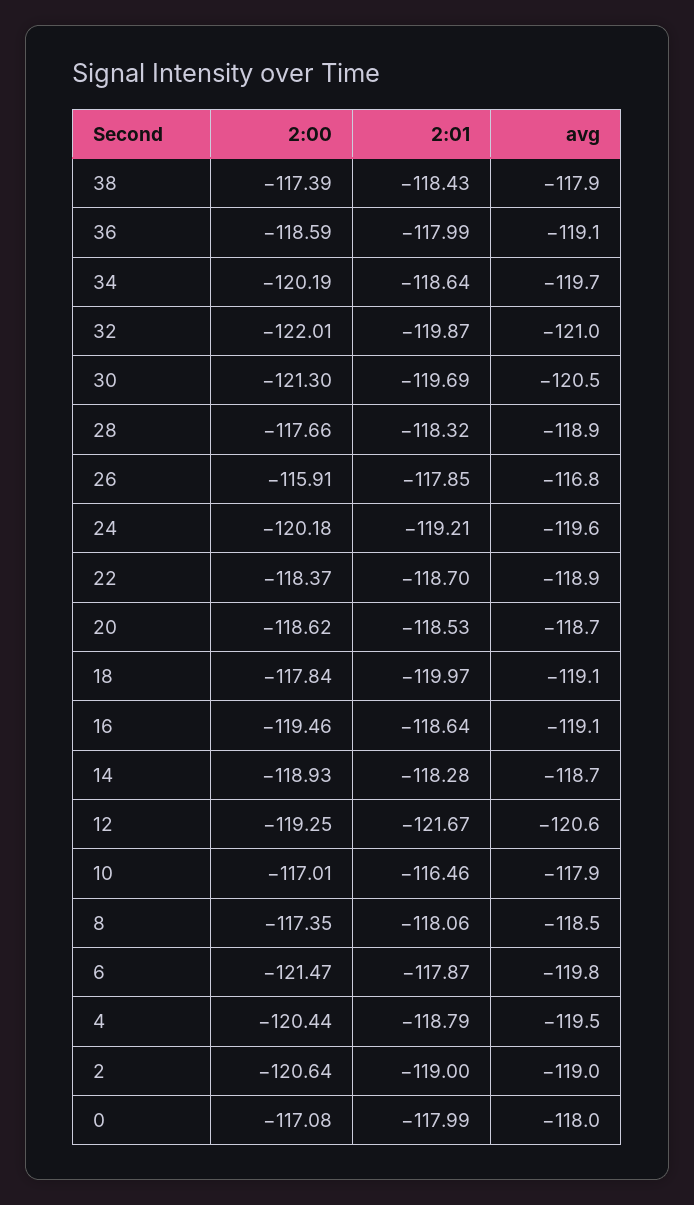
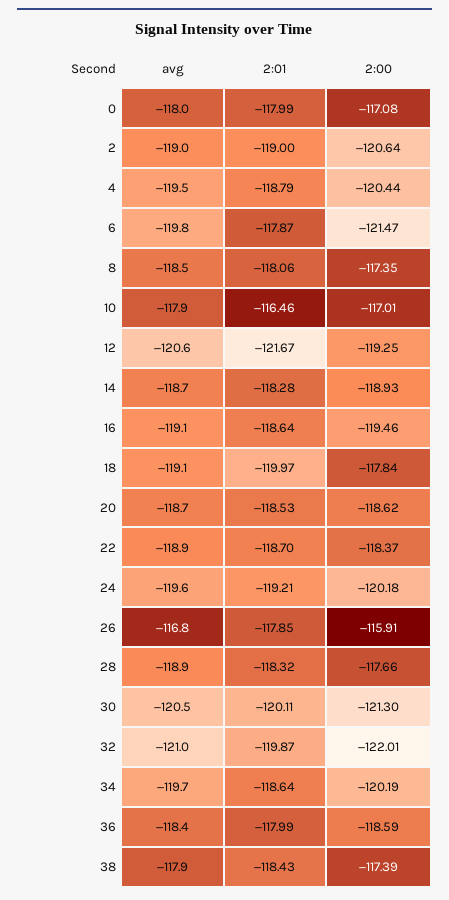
avg, 36: -119.1 -> -118.4
2:01, 30: -119.69 -> -120.11

